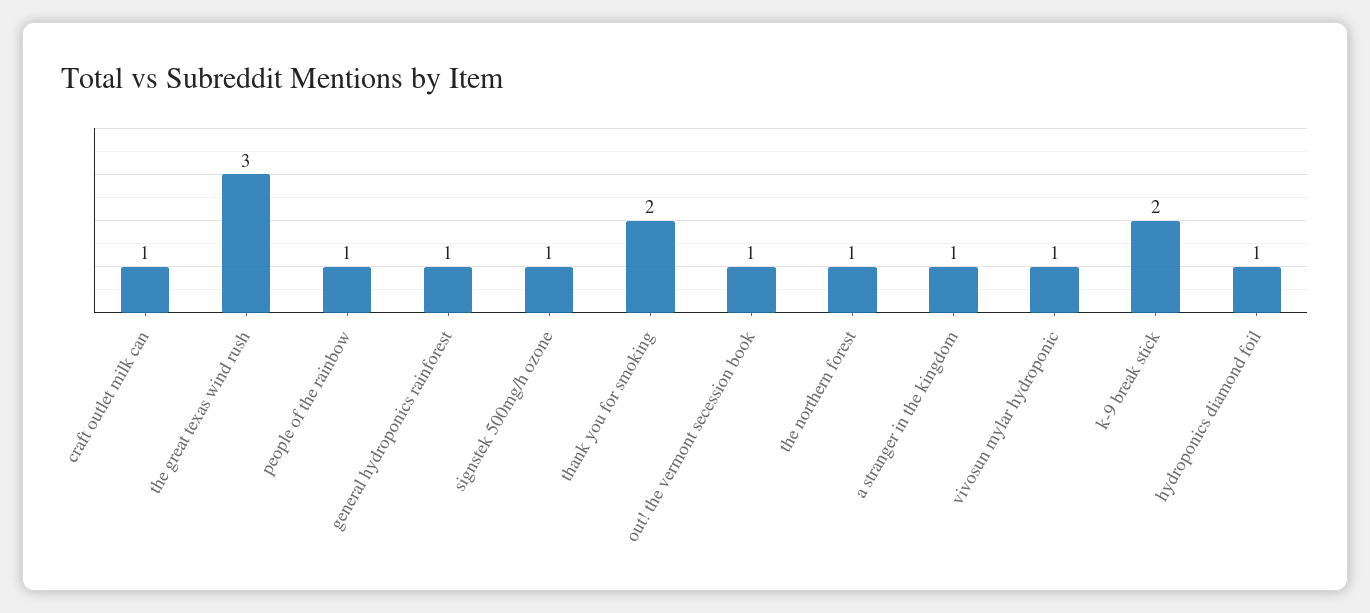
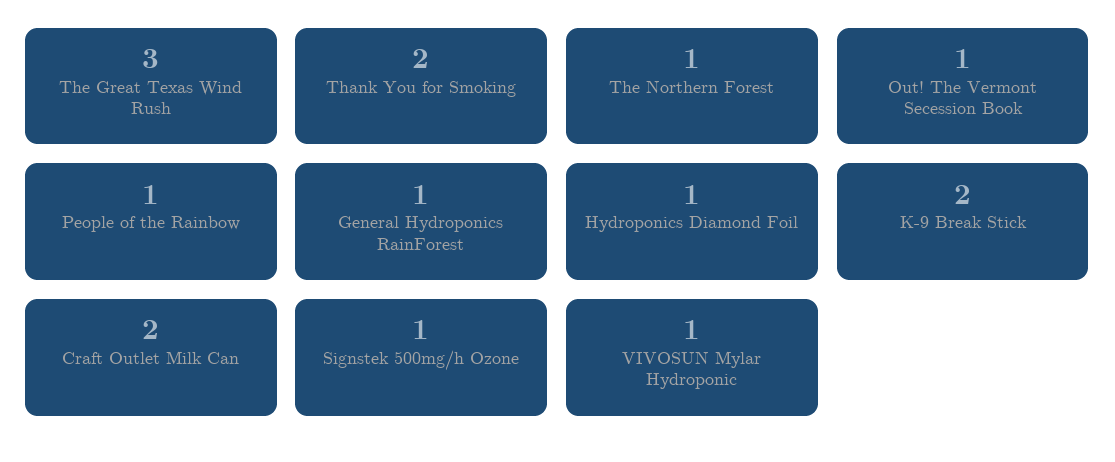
craft outlet milk can: 1 -> 2
a stranger in the kingdom: 1 -> none

